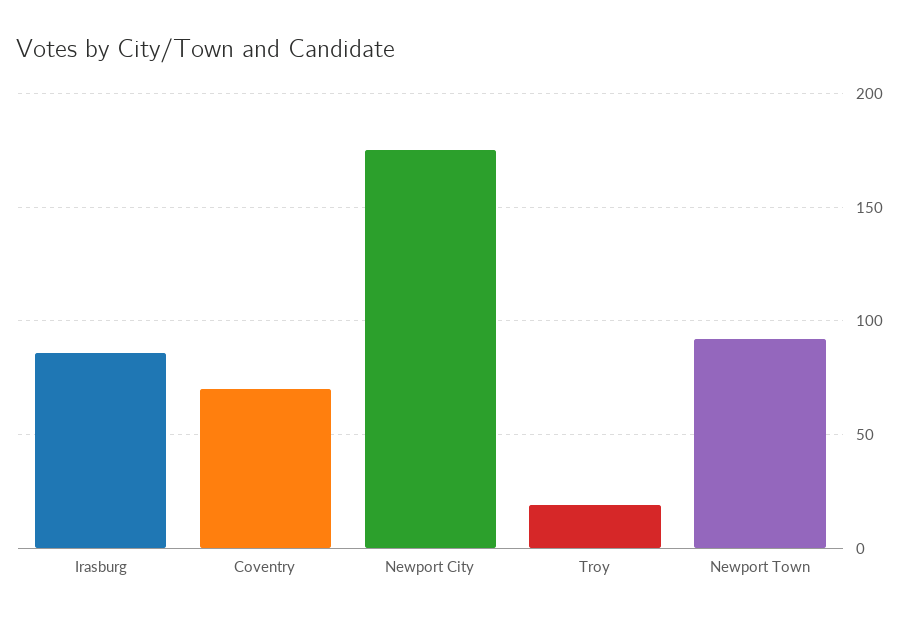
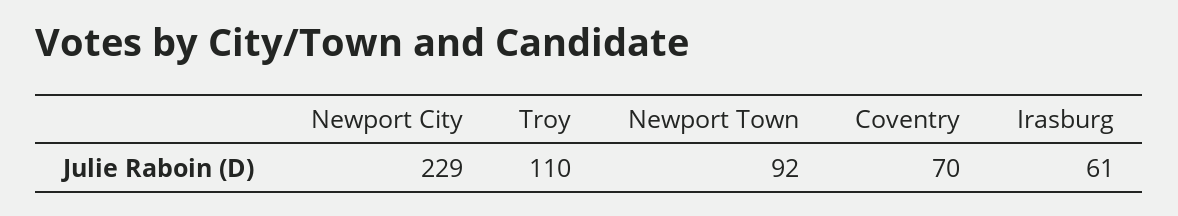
Irasburg: 85 -> 61
Newport City: 175 -> 229
Troy: 20 -> 110

